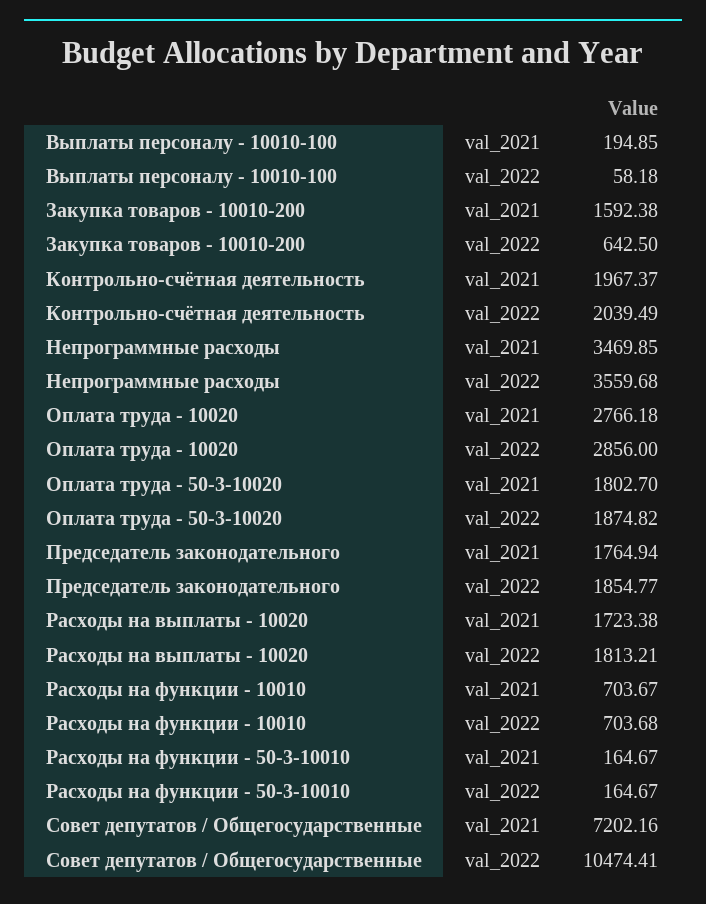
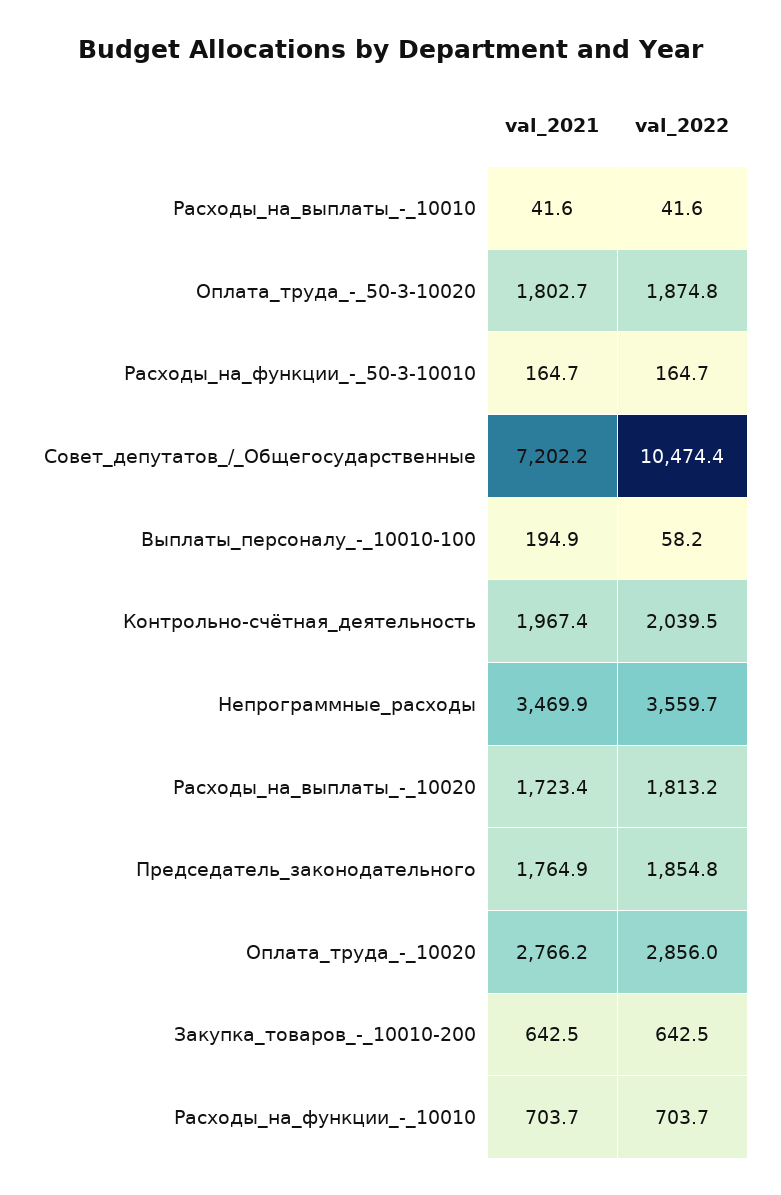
Закупка товаров - 10010-200, val_2021: 1592.38 -> 642.5
Расходы_на_выплаты_-_10010, val_2021: none -> 41.6
Расходы_на_выплаты_-_10010, val_2022: none -> 41.6

